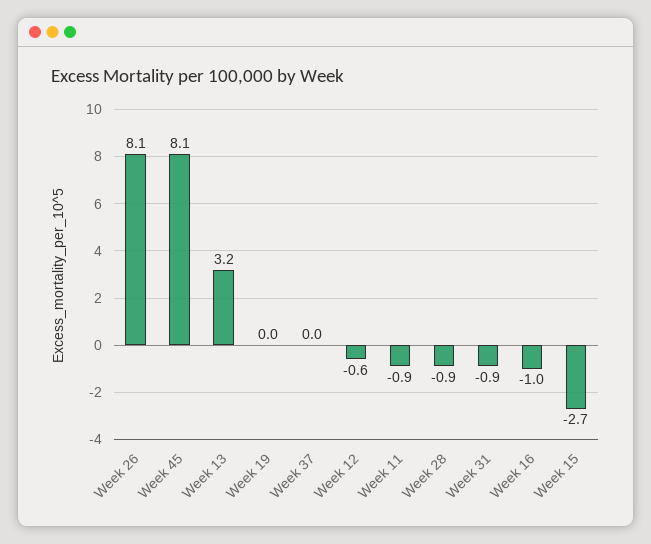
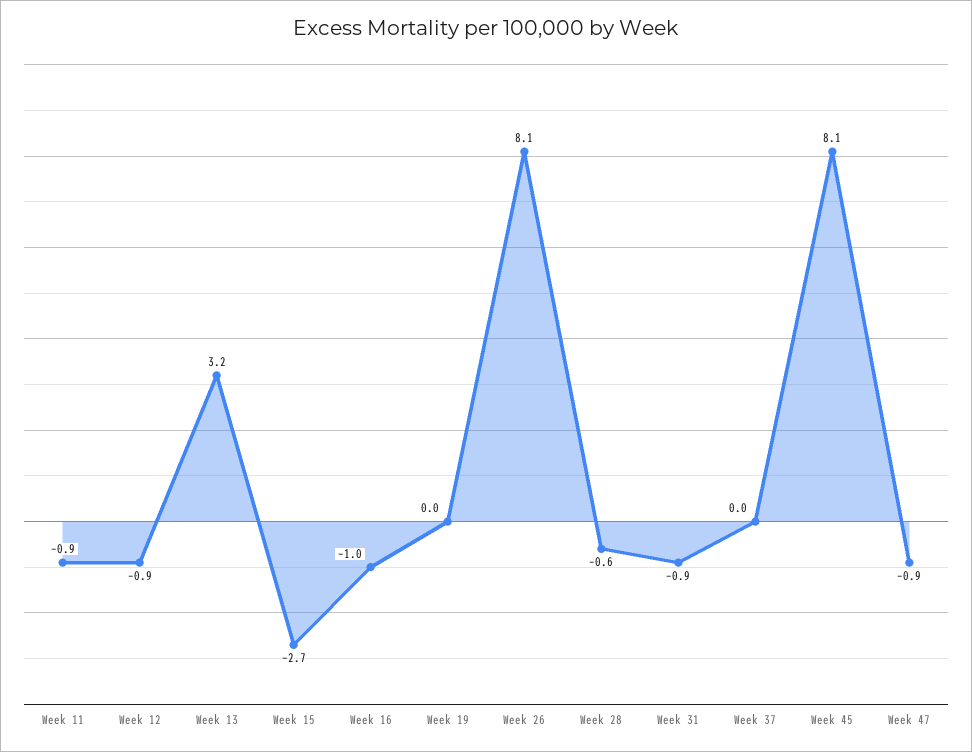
Week 12: -0.6 -> -0.9
Week 28: -0.9 -> -0.6
Week 47: none -> -0.9

